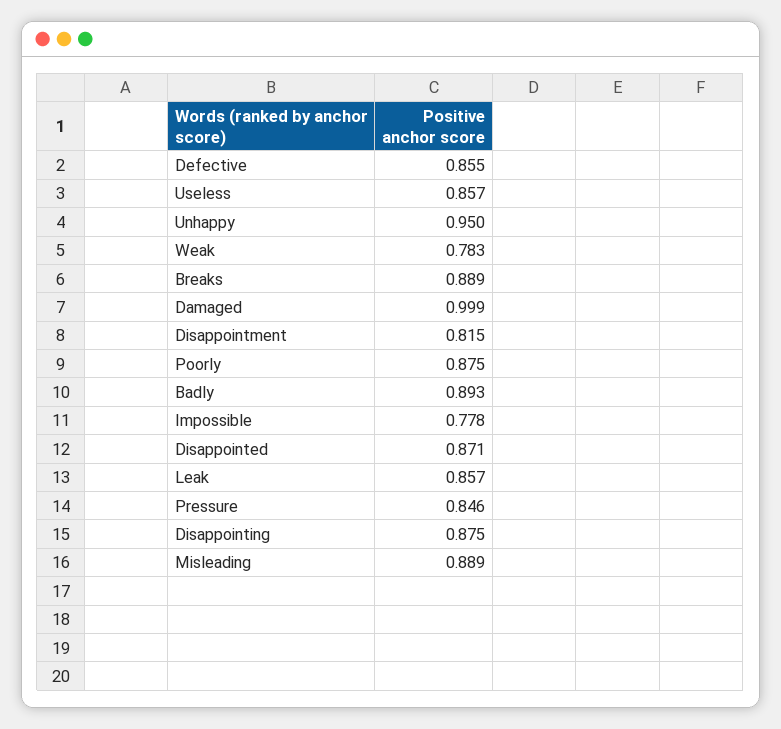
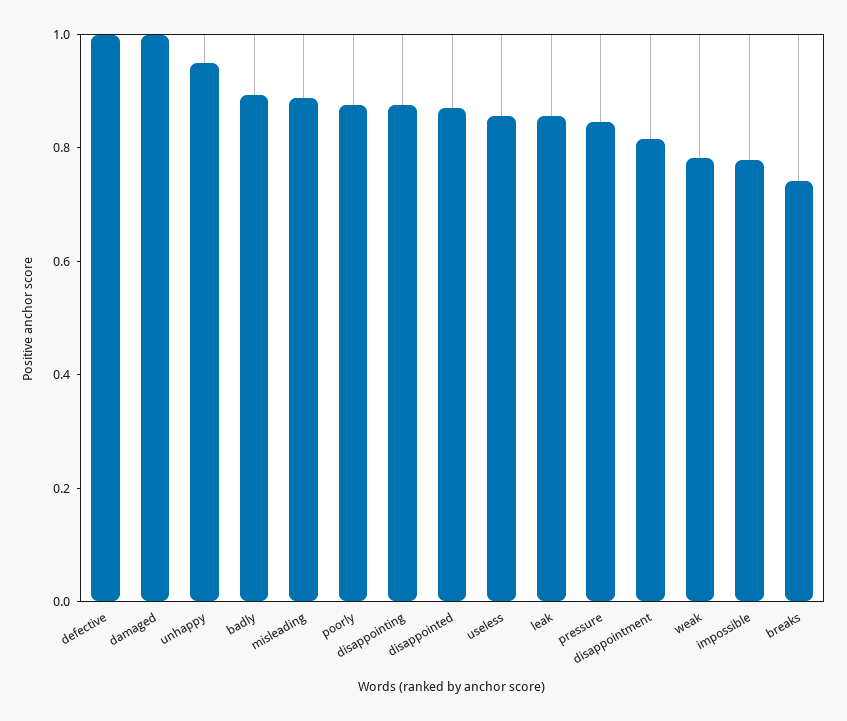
Defective: 0.855 -> 1
Breaks: 0.889 -> 0.75

